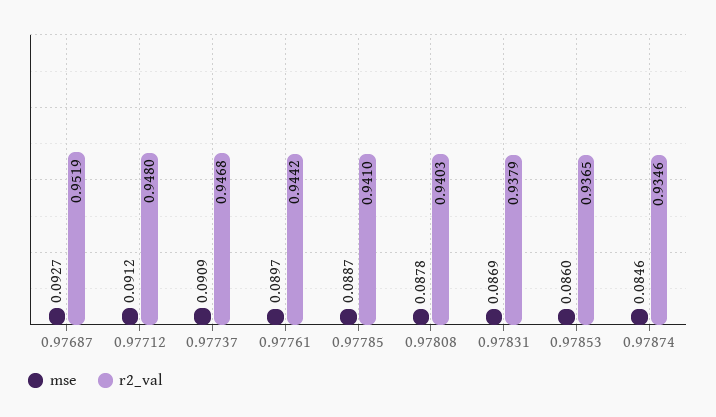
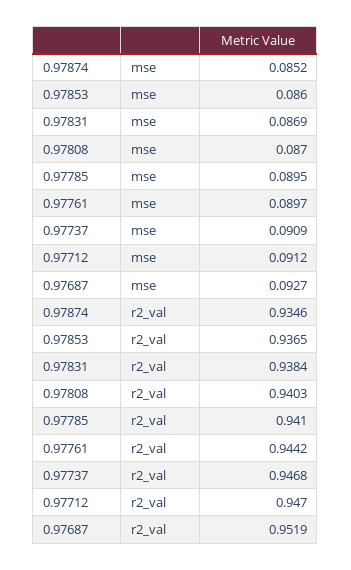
r2_val, 0.97712: 0.948 -> 0.947
mse, 0.97785: 0.0887 -> 0.0895
mse, 0.97808: 0.0878 -> 0.087
r2_val, 0.97831: 0.9379 -> 0.9384
mse, 0.97874: 0.0846 -> 0.0852

